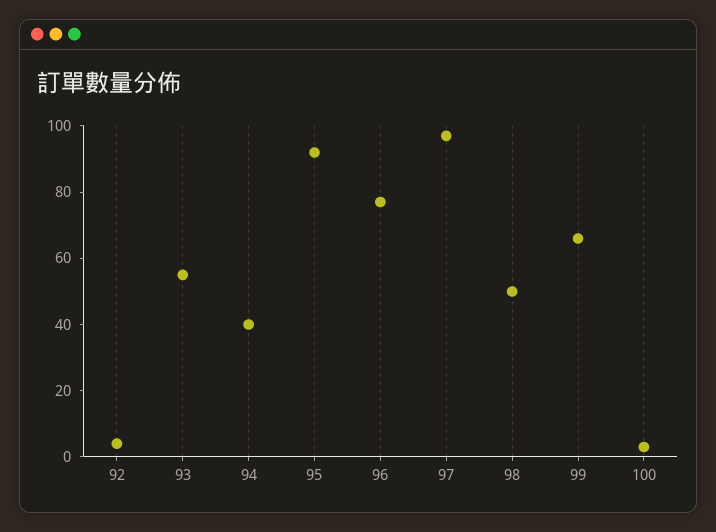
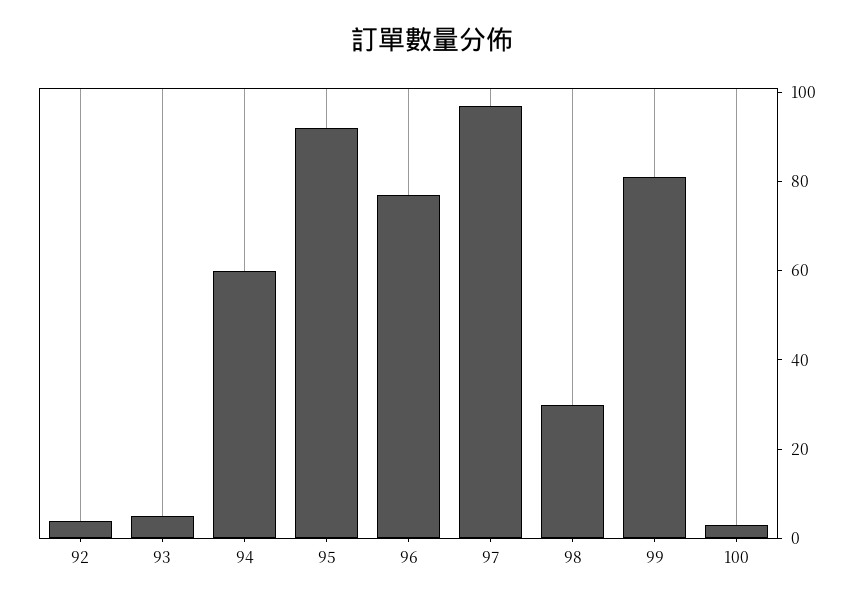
93: 55 -> 5
94: 40 -> 60
98: 50 -> 30
99: 65 -> 80

